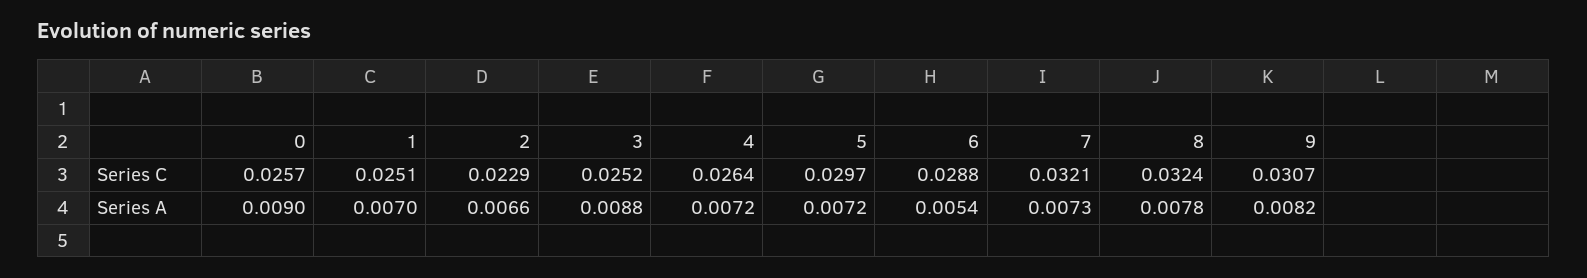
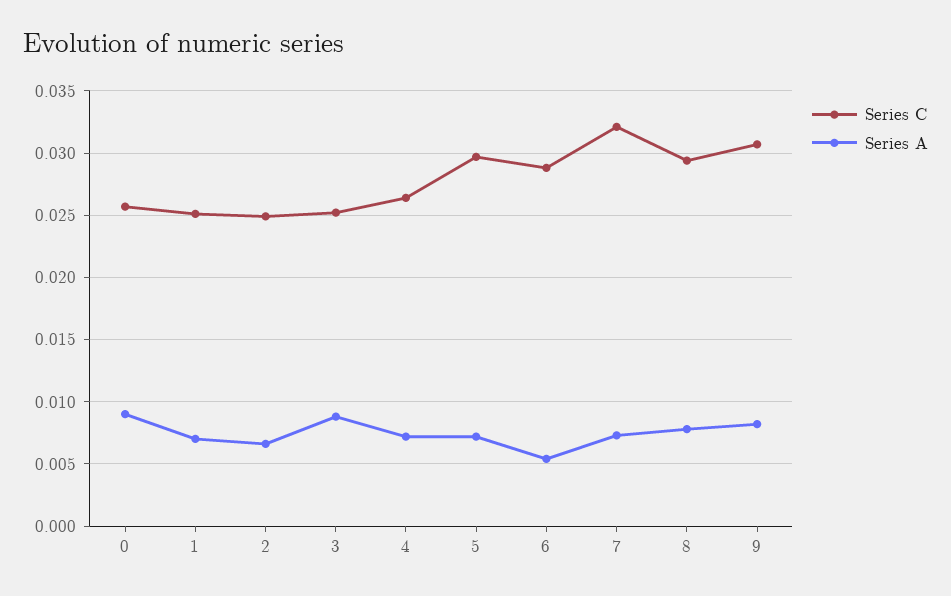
Series C, 2: 0.0229 -> 0.025
Series C, 8: 0.0324 -> 0.0295

